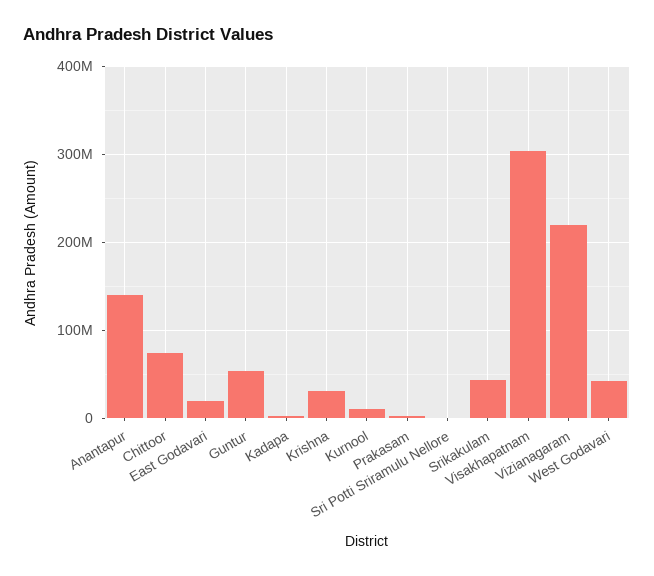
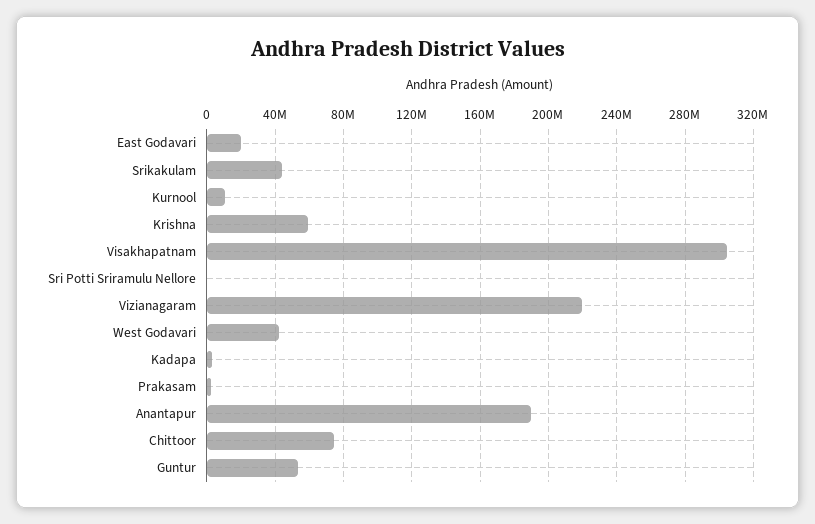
Anantapur: 140000000 -> 190000000
Krishna: 30000000 -> 60000000

